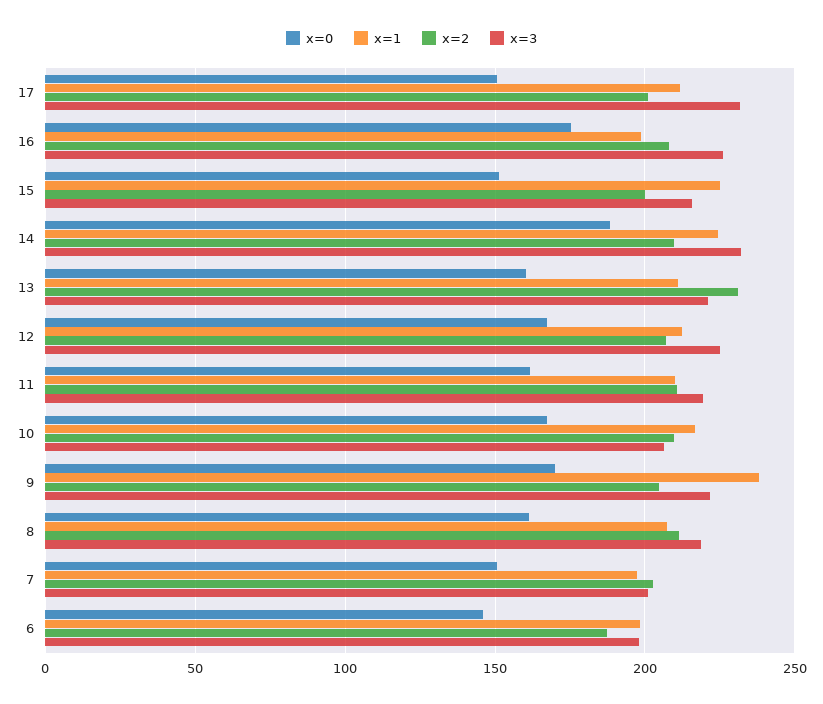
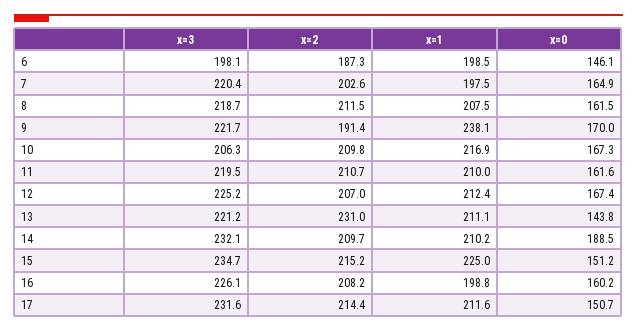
x=2, 17: 200 -> 214.4
x=0, 16: 175 -> 160.2
x=2, 15: 200 -> 215.2
x=3, 15: 215 -> 234.7
x=1, 14: 225 -> 210.2
x=0, 13: 160 -> 143.8
x=2, 9: 205 -> 191.4
x=0, 7: 150 -> 164.9
x=3, 7: 200 -> 220.4

